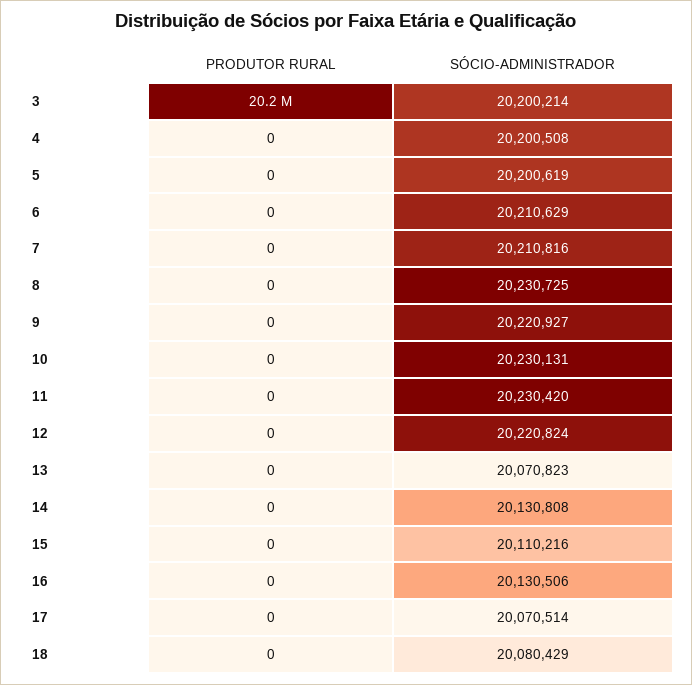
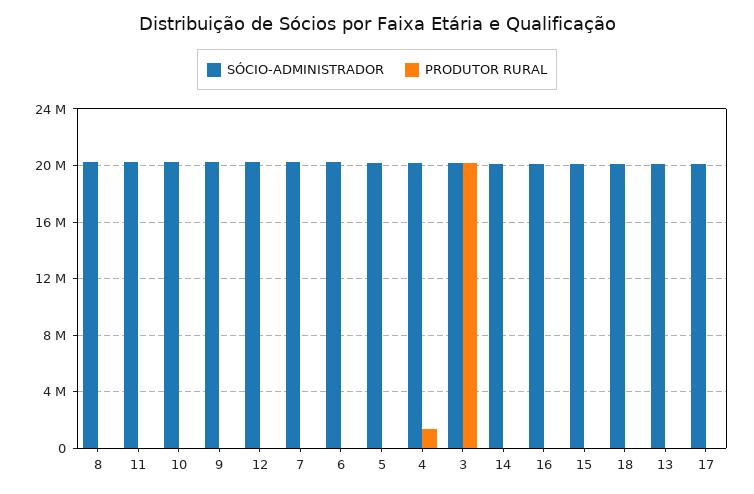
PRODUTOR RURAL, 4: 0 -> 1500000

